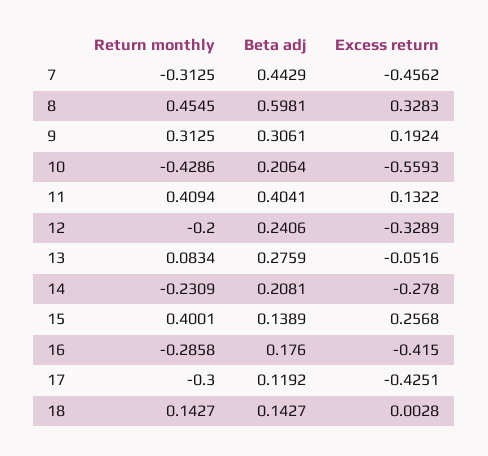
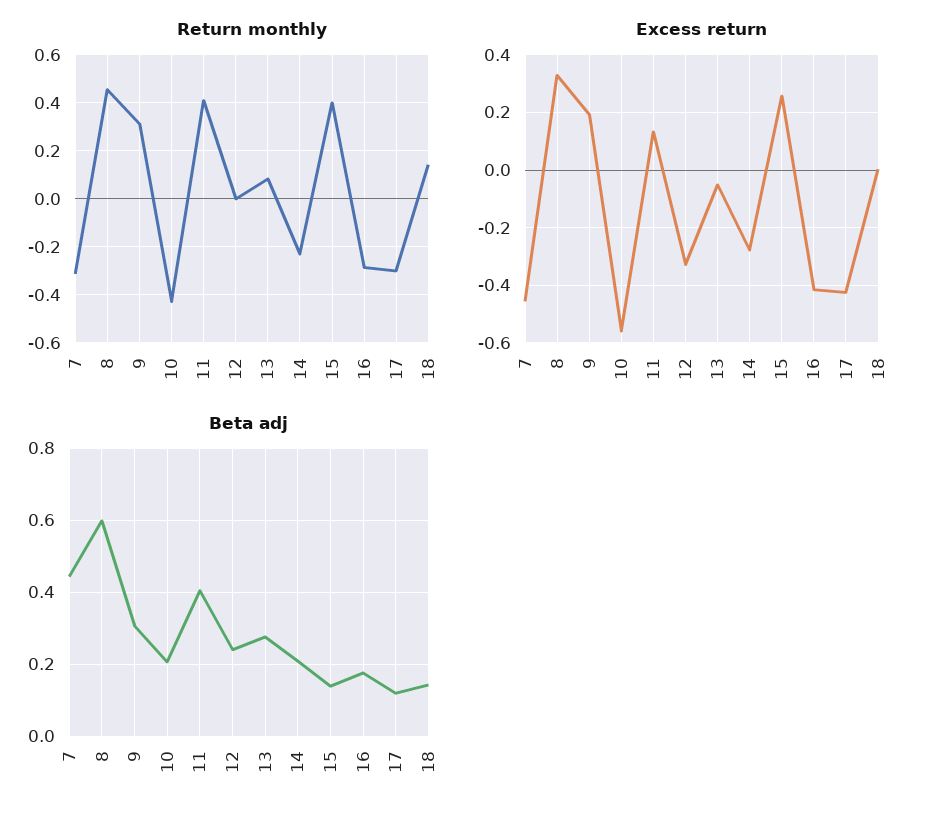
Return monthly, 12: -0.2 -> 0

